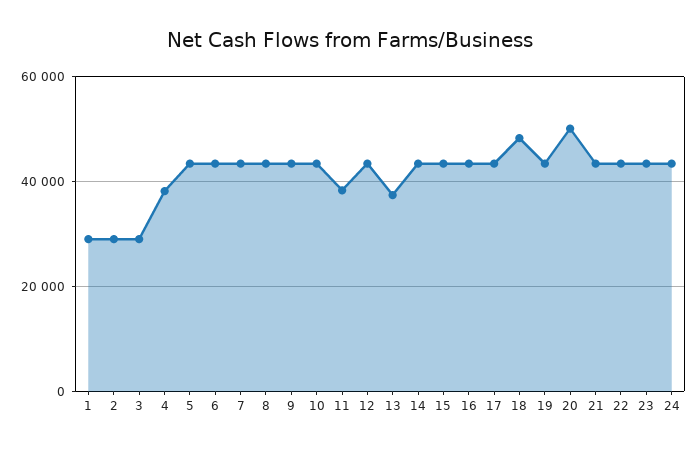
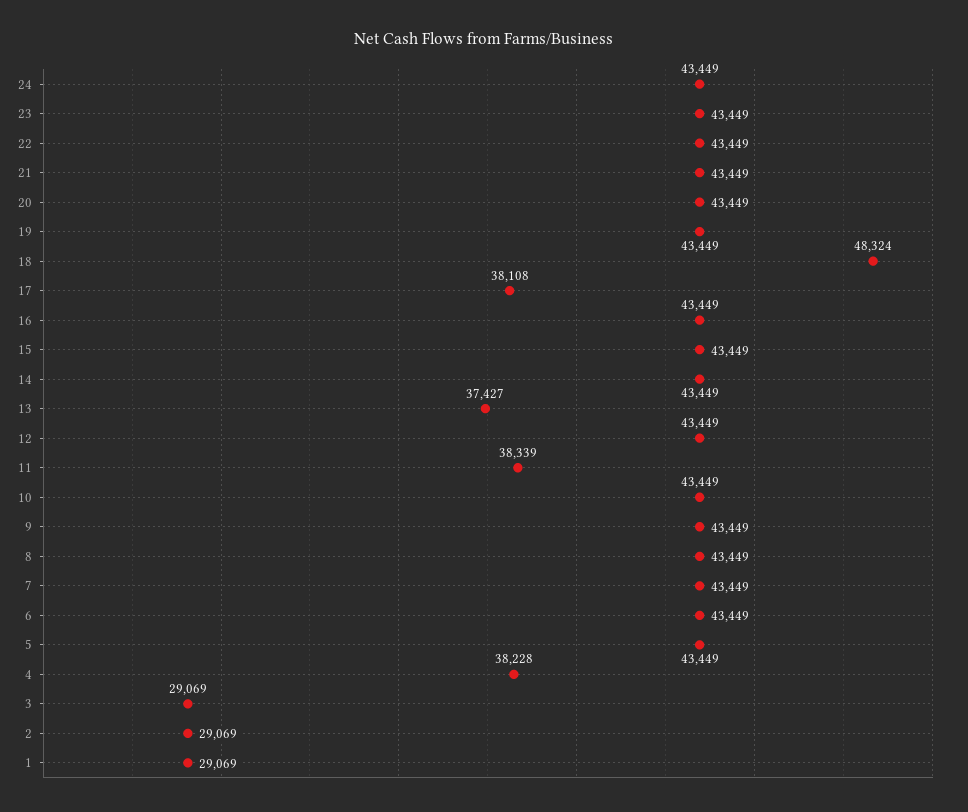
17: 44000 -> 38108
20: 50000 -> 43449

